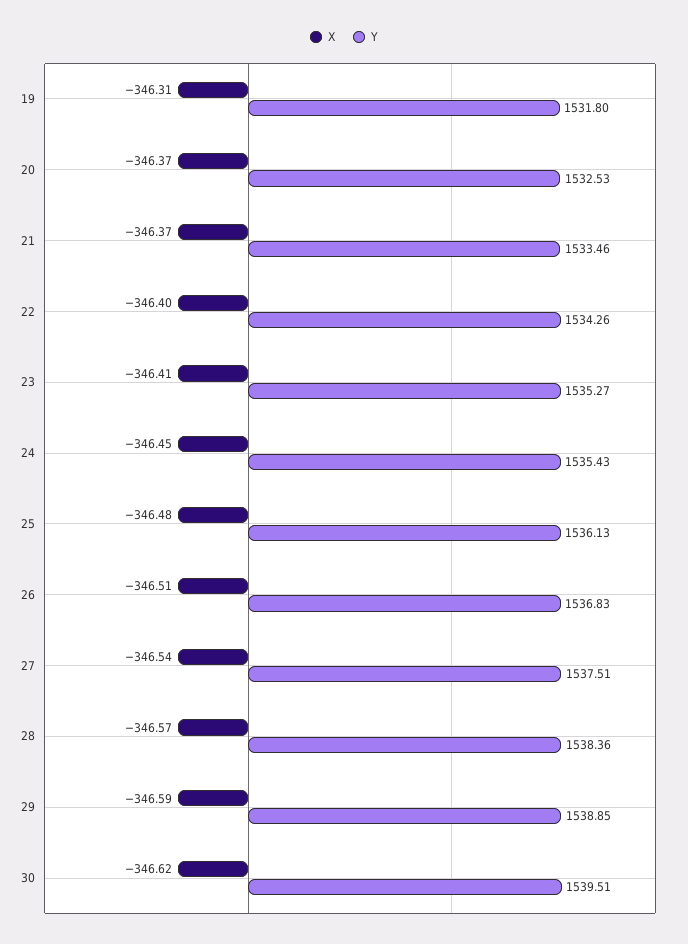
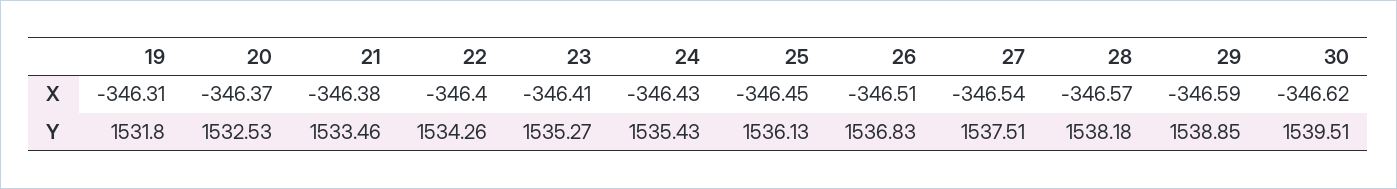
X, 21: -346.37 -> -346.38
X, 24: -346.45 -> -346.43
X, 25: -346.48 -> -346.45
Y, 28: 1538.36 -> 1538.18

